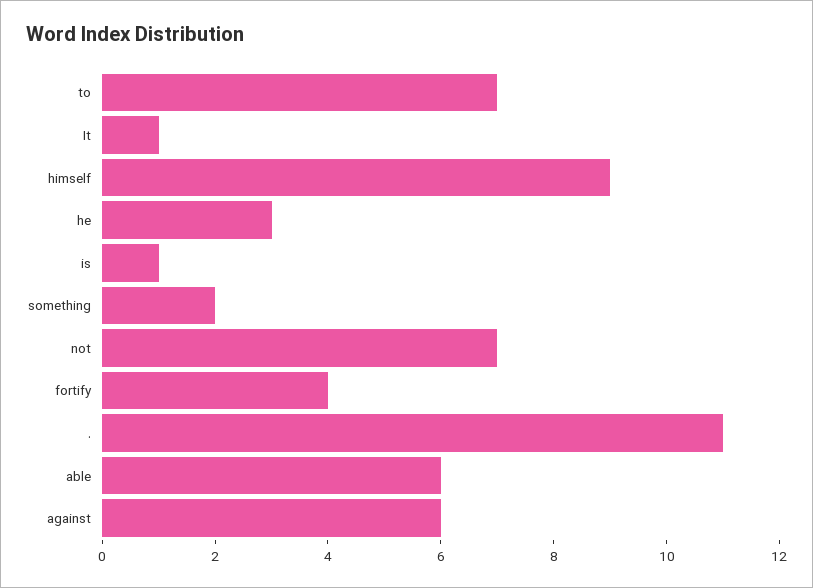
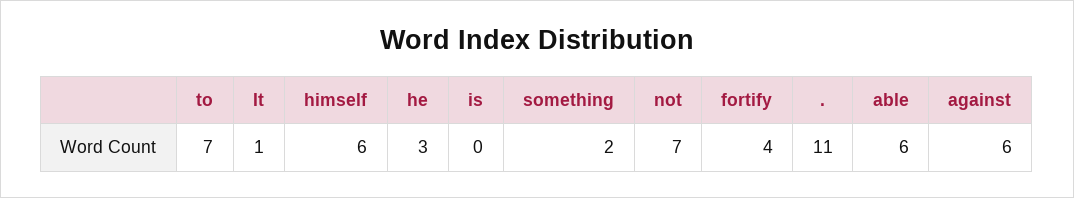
himself: 9 -> 6
is: 1 -> 0

